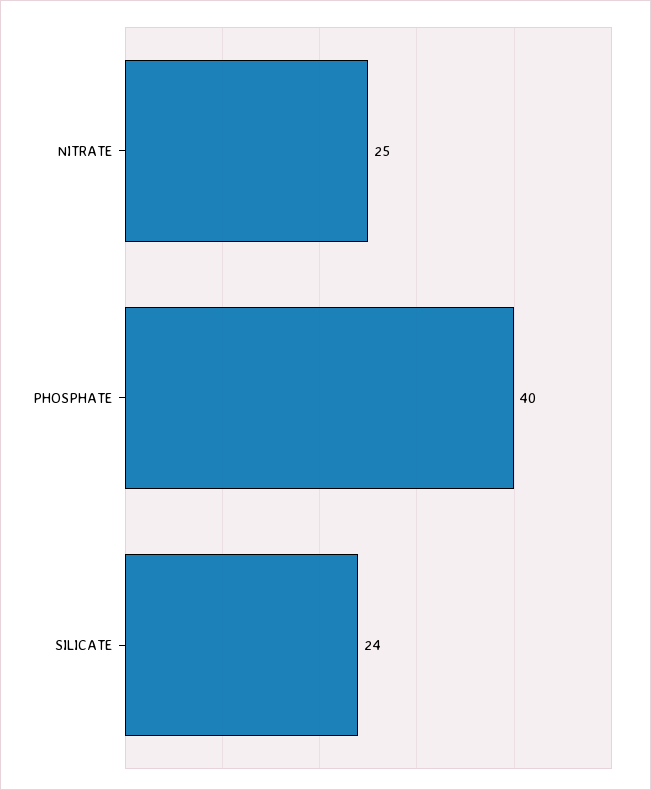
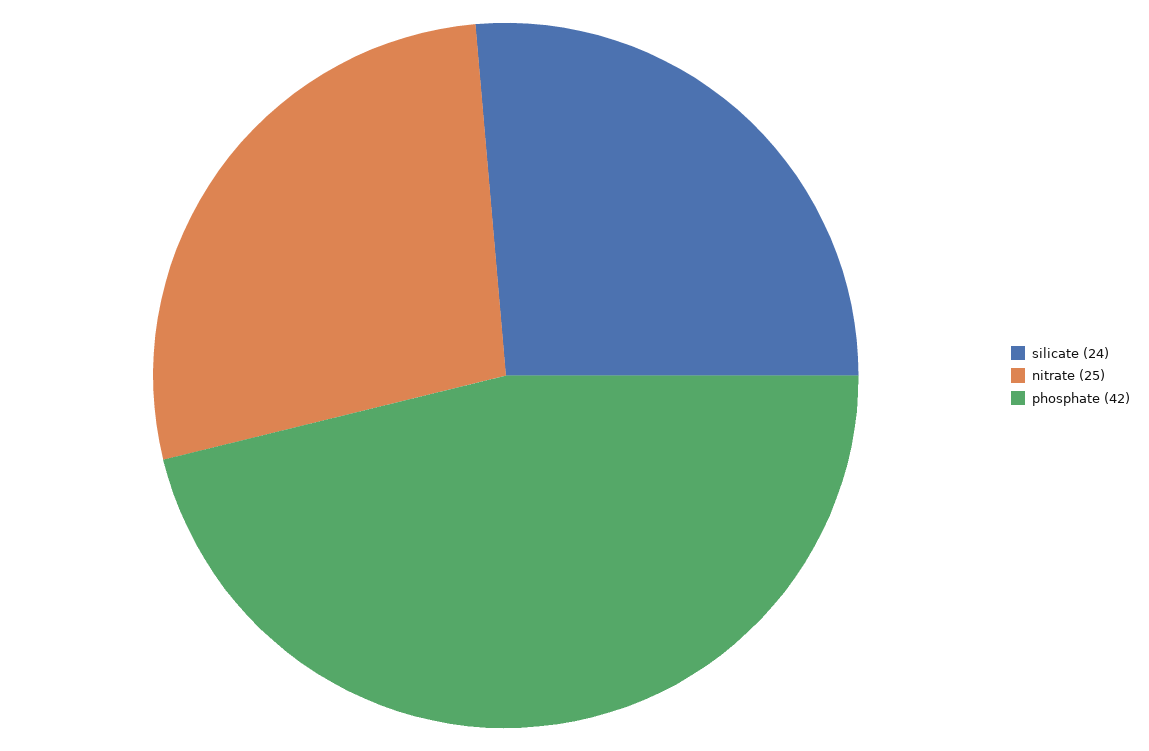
PHOSPHATE: 40 -> 42

